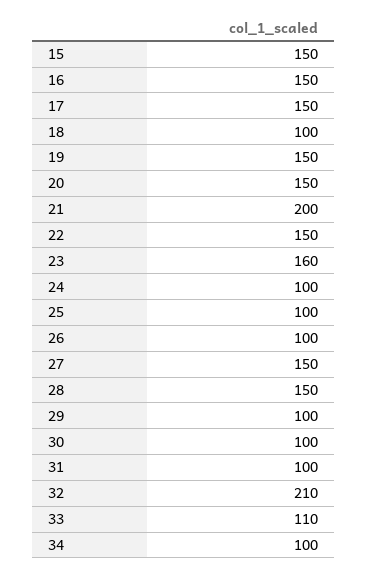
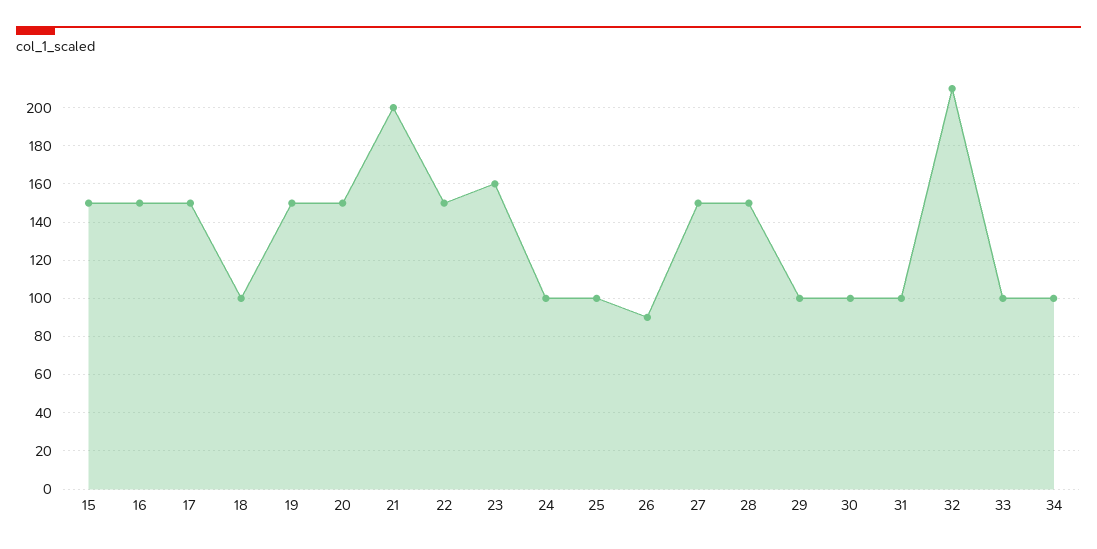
26: 100 -> 90
33: 110 -> 100

